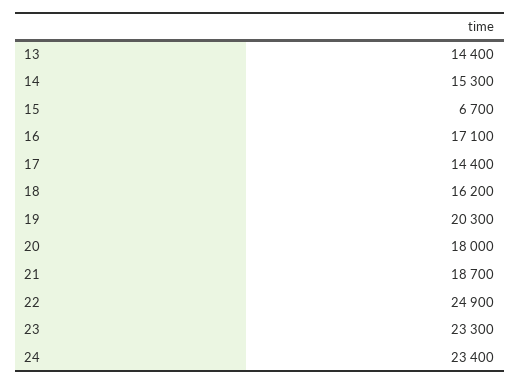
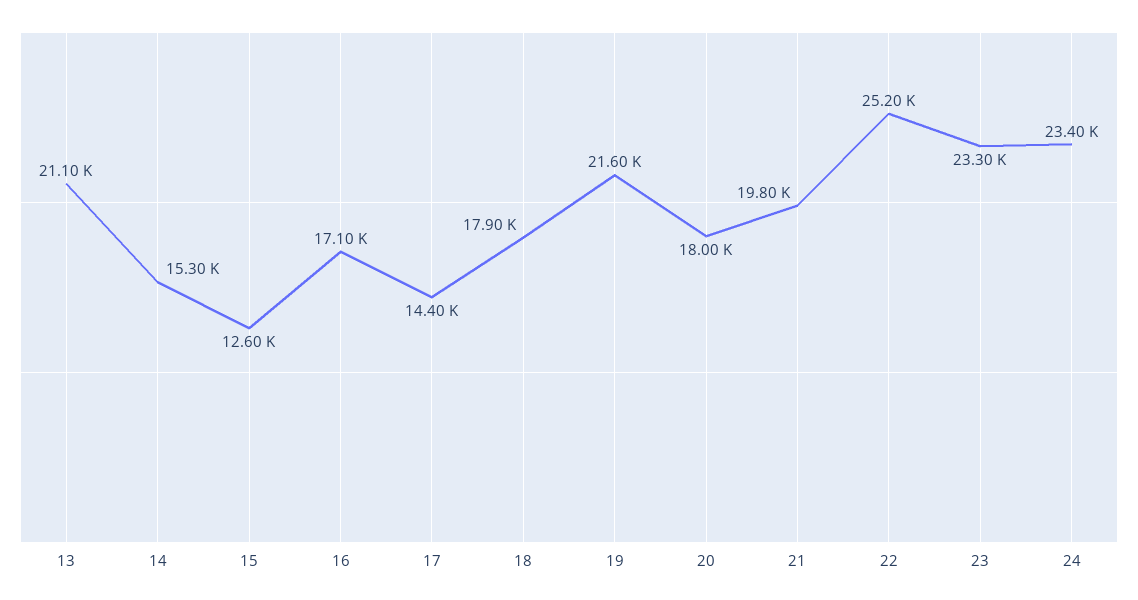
13: 14400 -> 21100
15: 6700 -> 12600
18: 16200 -> 17900
19: 20300 -> 21600
21: 18700 -> 19800
22: 24900 -> 25200

